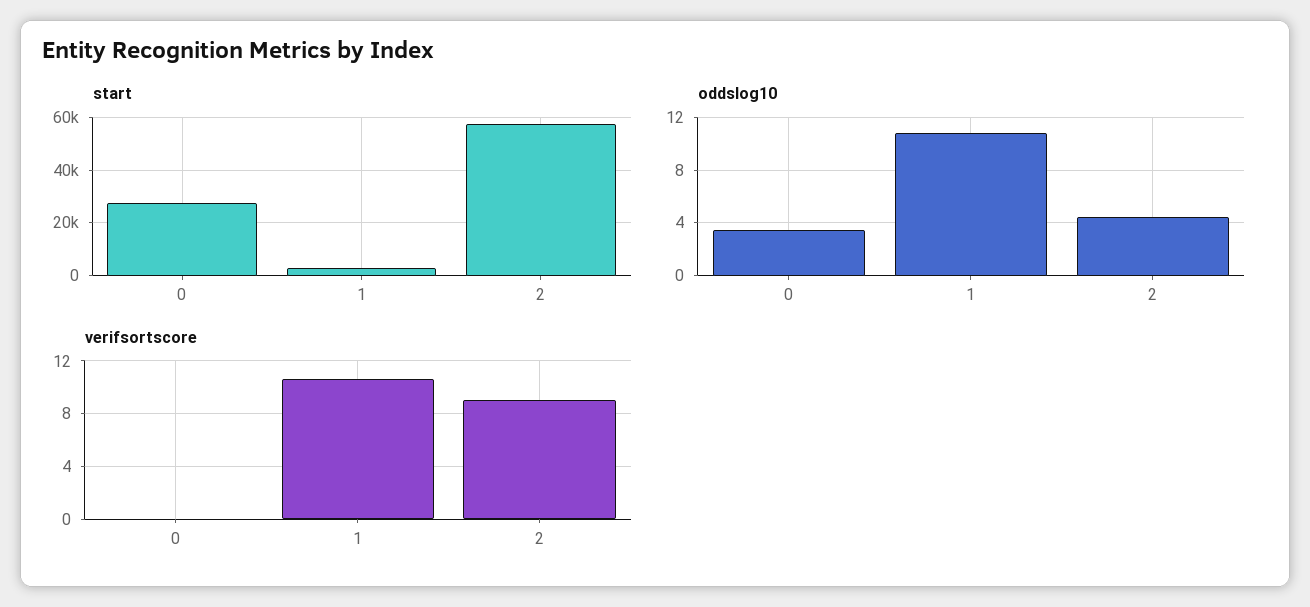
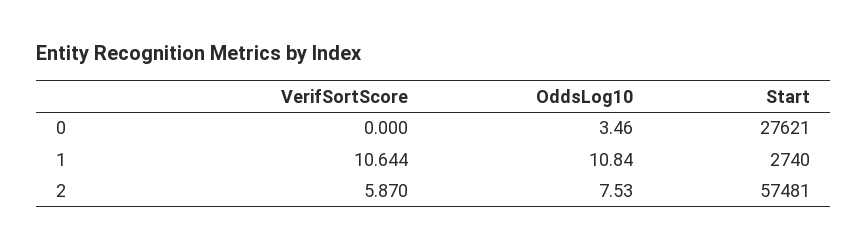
oddslog10, 2: 4.5 -> 7.53
verifsortscore, 2: 9 -> 5.87

